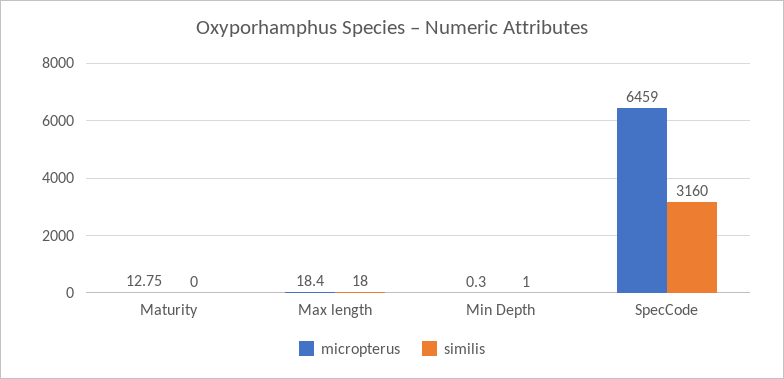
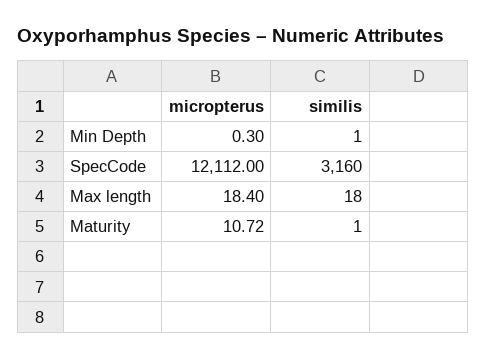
micropterus, Maturity: 12.75 -> 10.72
similis, Maturity: 0 -> 1
micropterus, SpecCode: 6459 -> 12112

